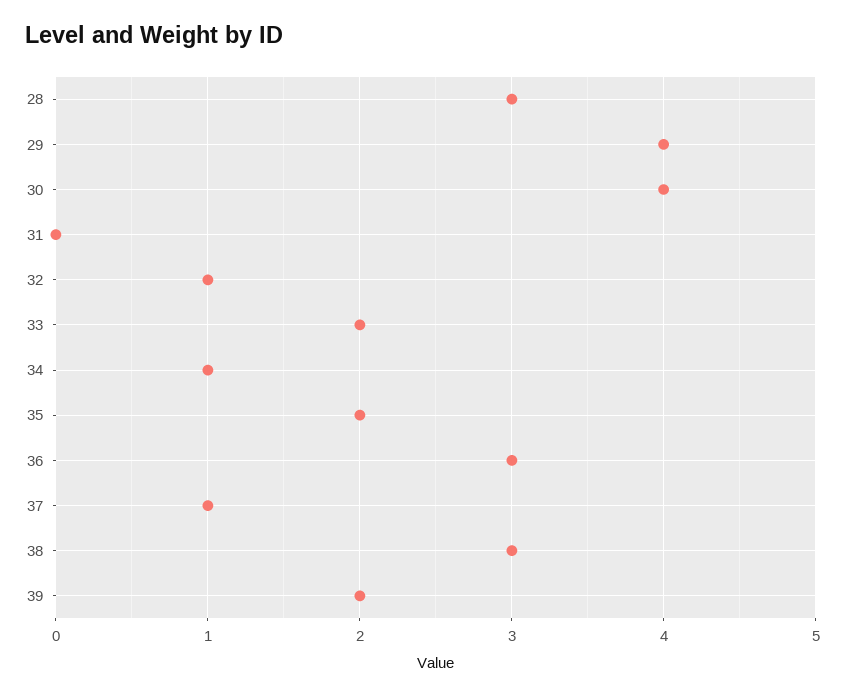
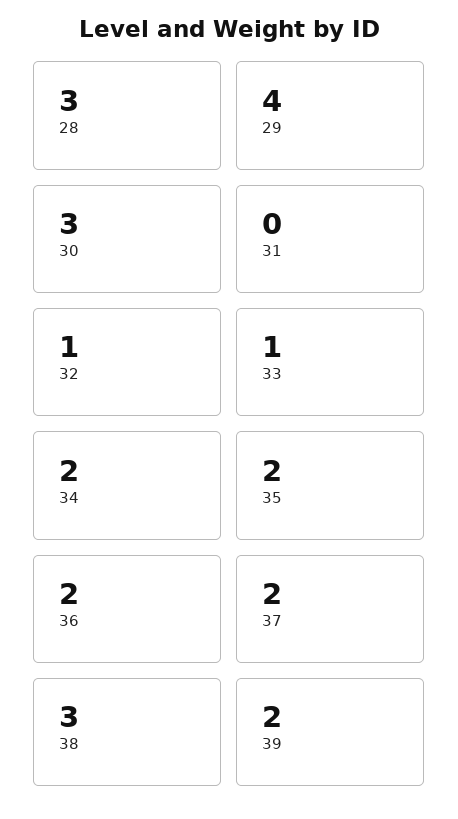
30: 4 -> 3
33: 2 -> 1
34: 1 -> 2
36: 3 -> 2
37: 1 -> 2

